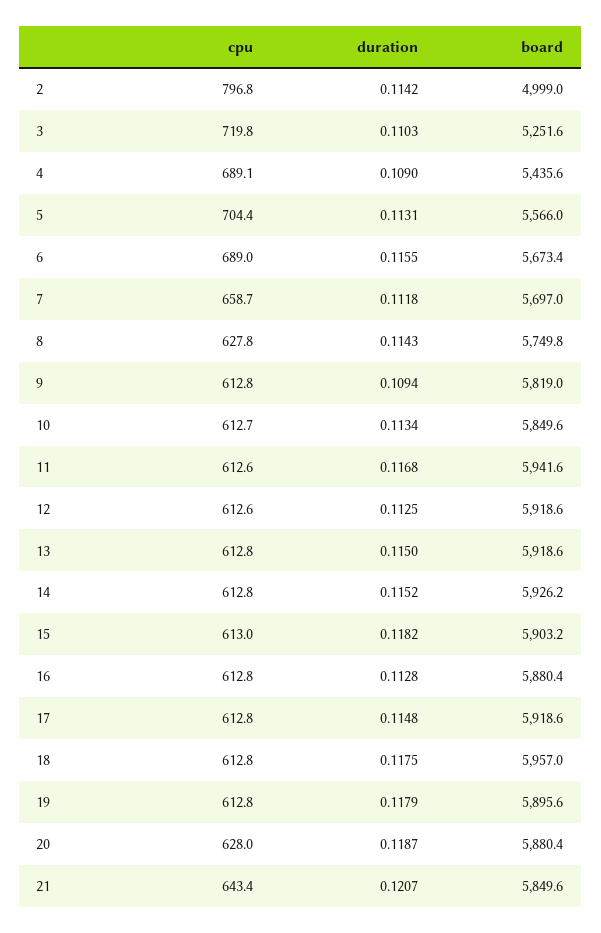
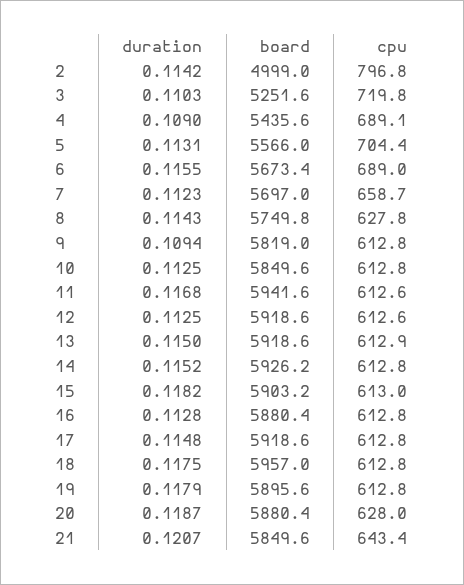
duration, 7: 0.1118 -> 0.1123
cpu, 10: 612.7 -> 612.8
duration, 10: 0.1134 -> 0.1125
cpu, 13: 612.8 -> 612.9

